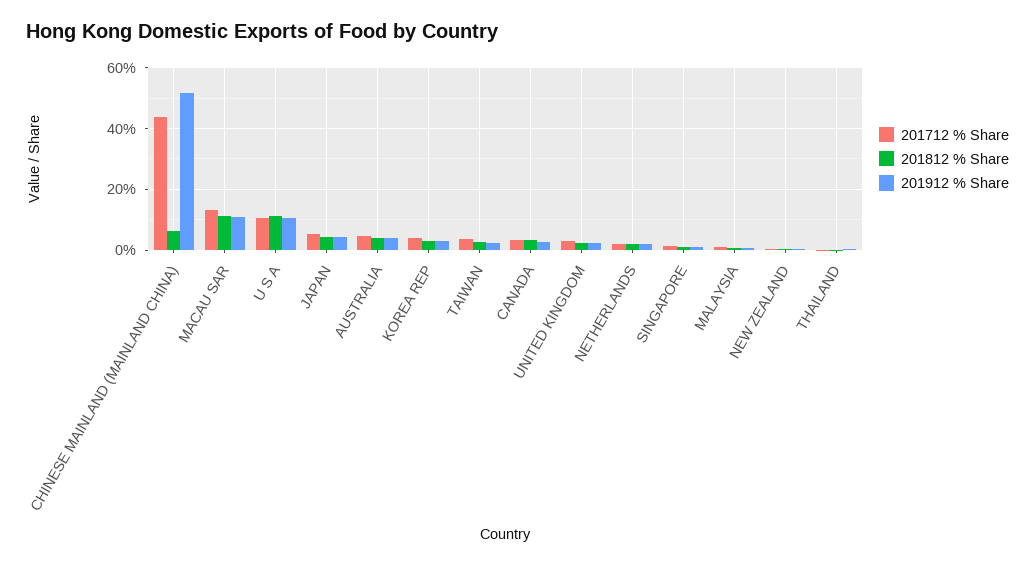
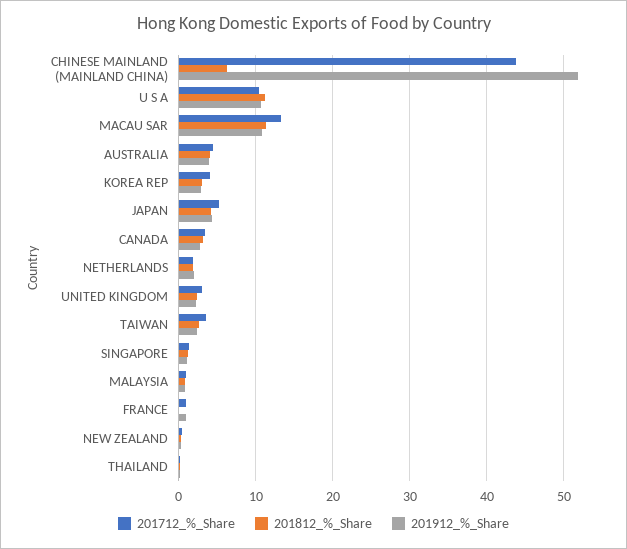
201712 % Share, FRANCE: none -> 1
201812 % Share, FRANCE: none -> 0
201912 % Share, FRANCE: none -> 1

